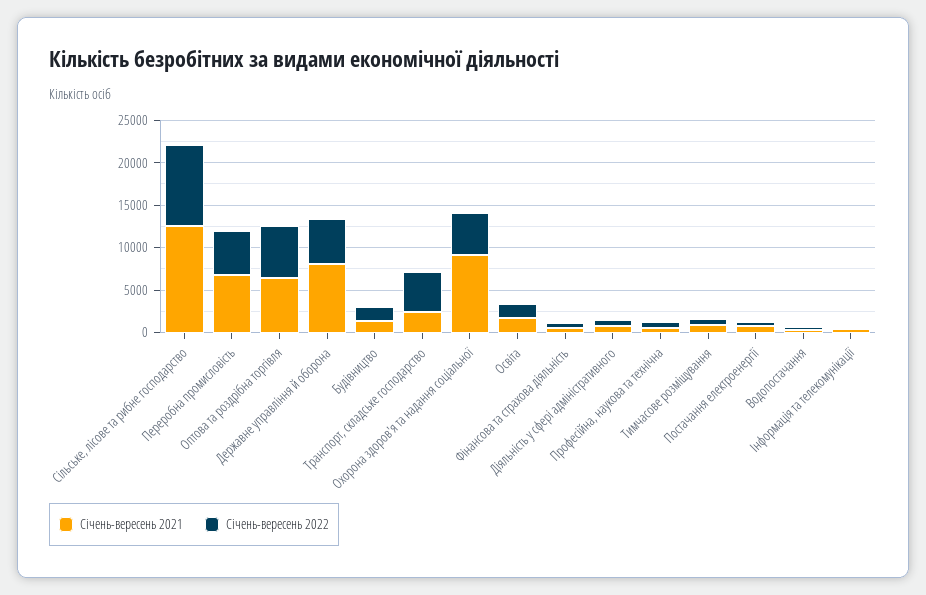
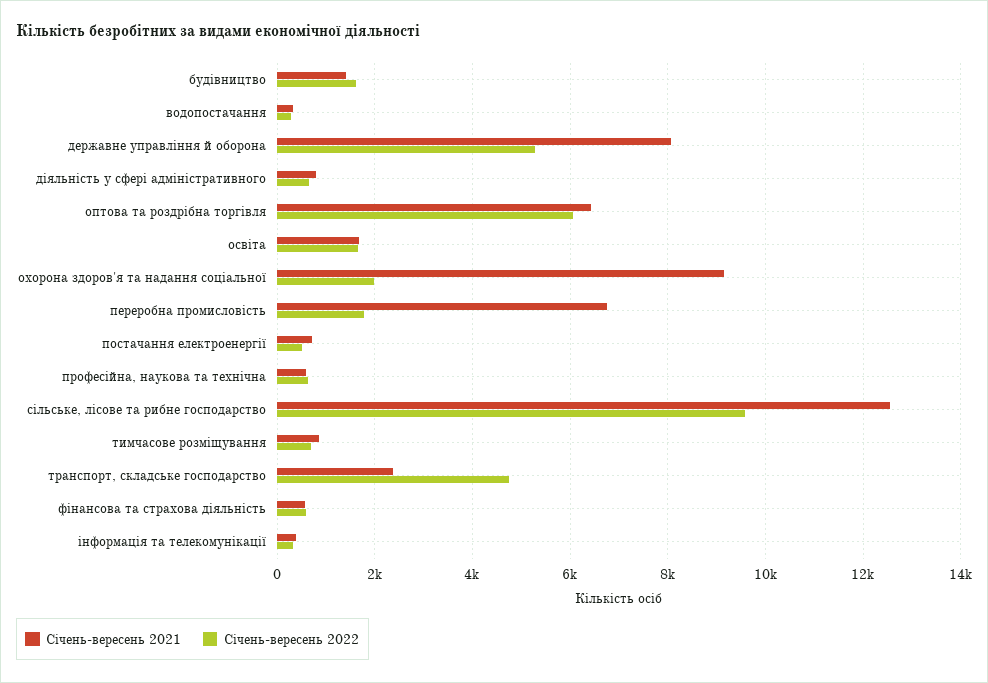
Січень-вересень 2022, Переробна промисловість: 5000 -> 1800
Січень-вересень 2022, Охорона здоров'я та надання соціальної: 5000 -> 2000

